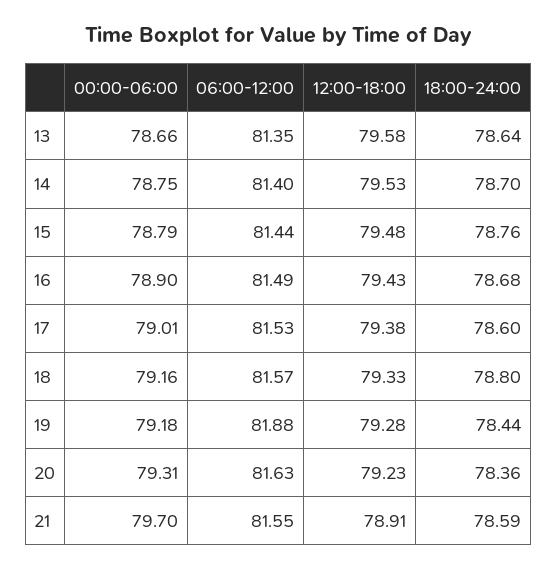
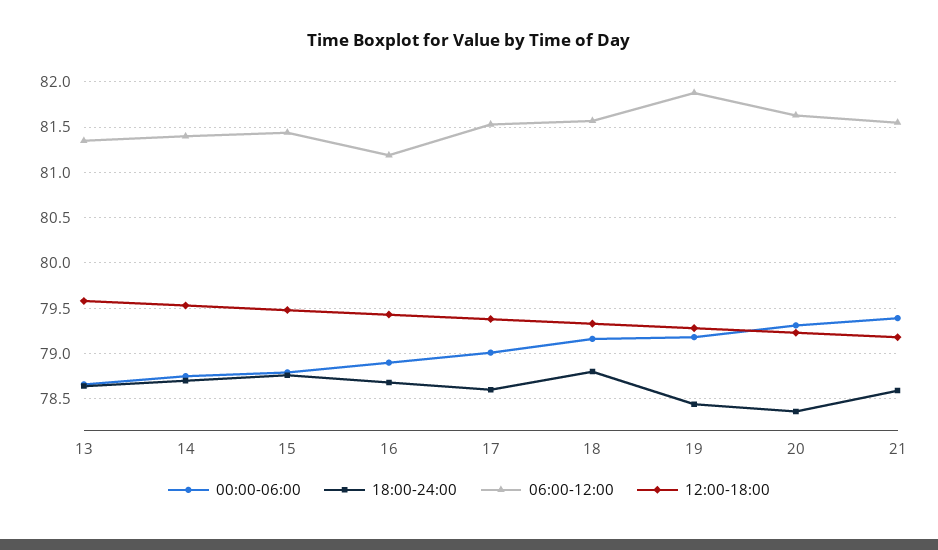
06:00-12:00, 16: 81.49 -> 81.2
00:00-06:00, 21: 79.7 -> 79.4
12:00-18:00, 21: 78.91 -> 79.2

